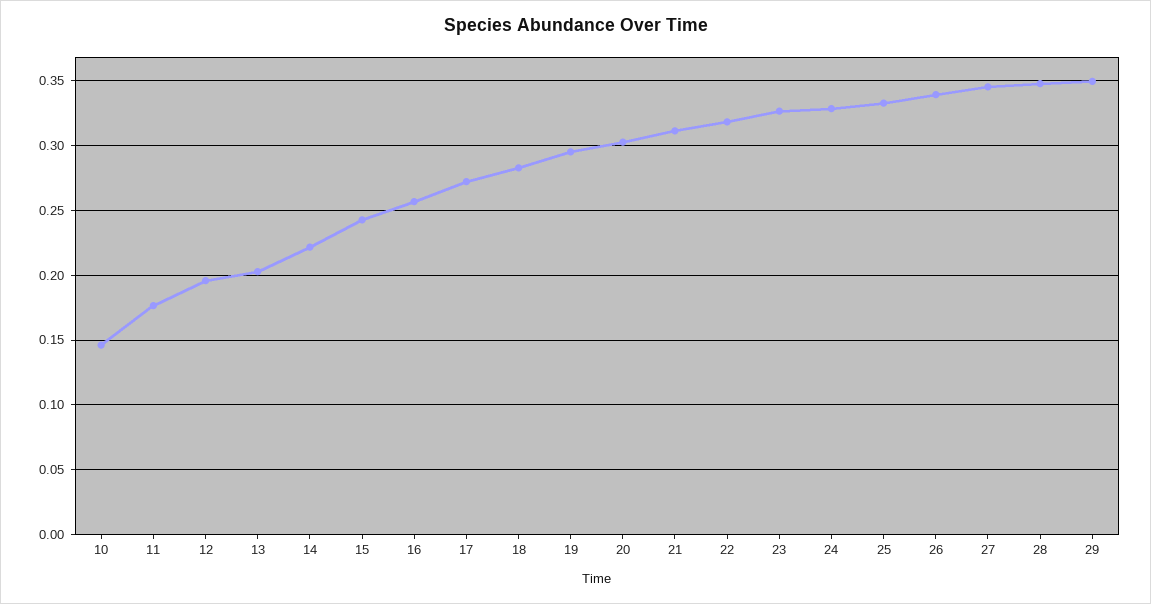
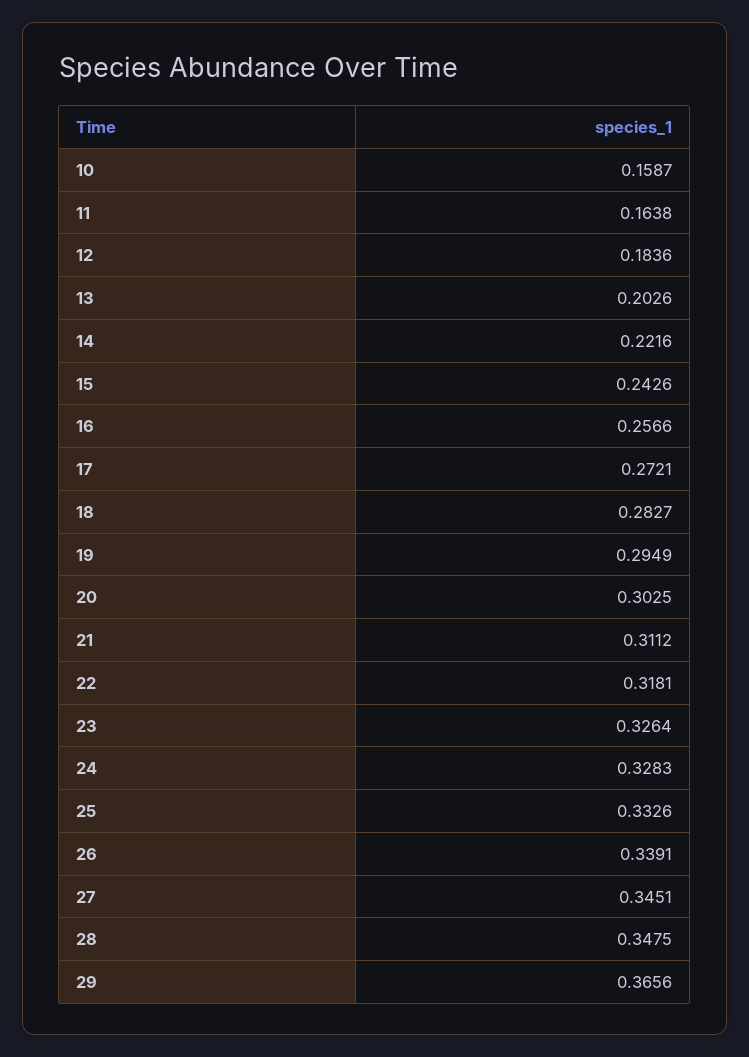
10: 0.145 -> 0.1587
11: 0.175 -> 0.1638
12: 0.195 -> 0.1836
29: 0.35 -> 0.3656

